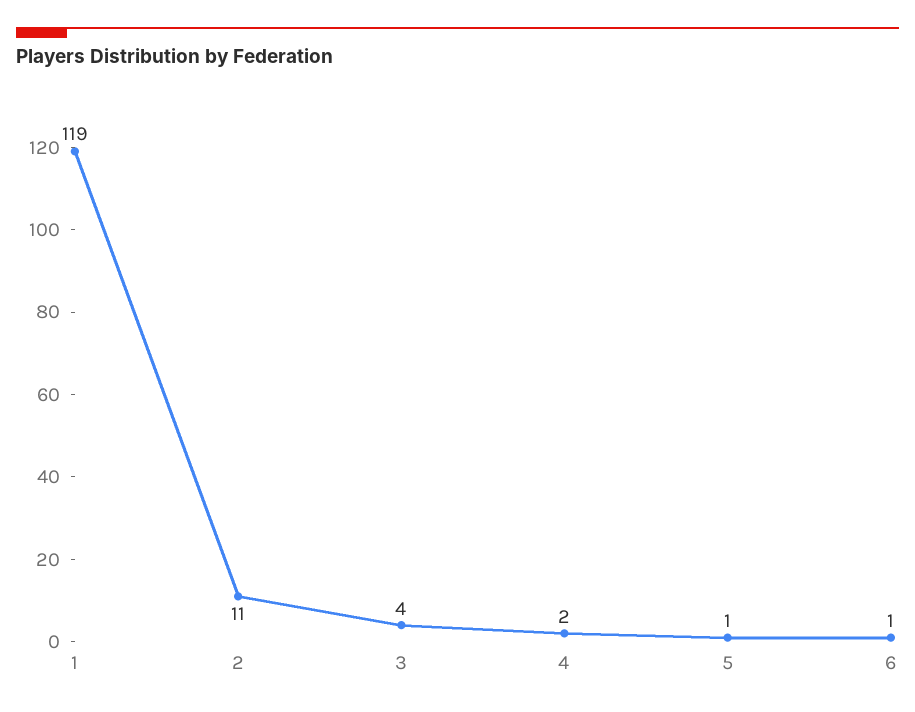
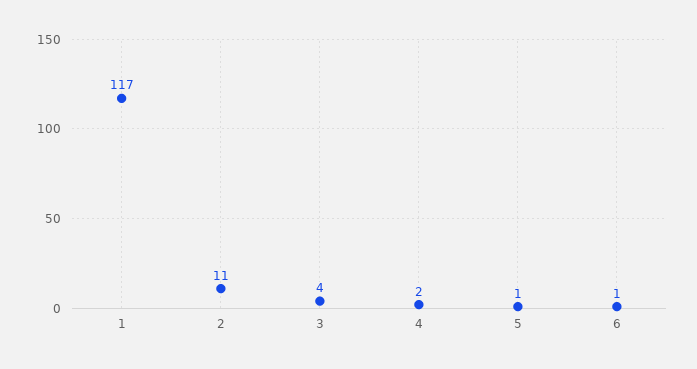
1: 119 -> 117

